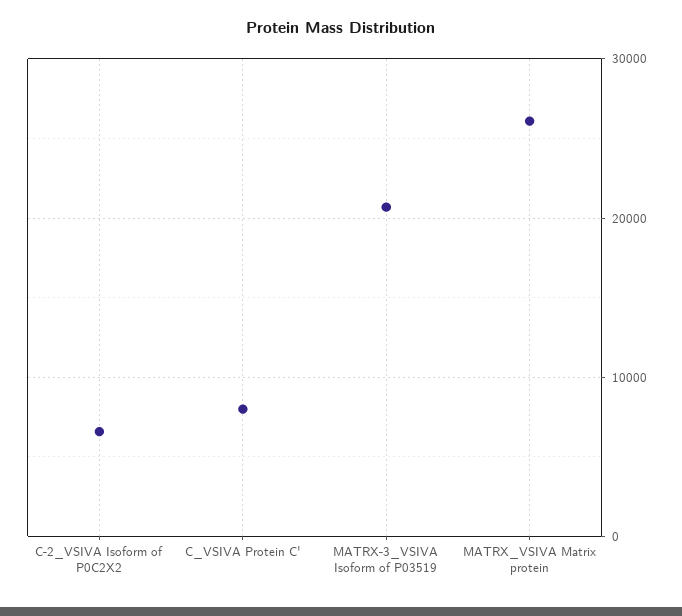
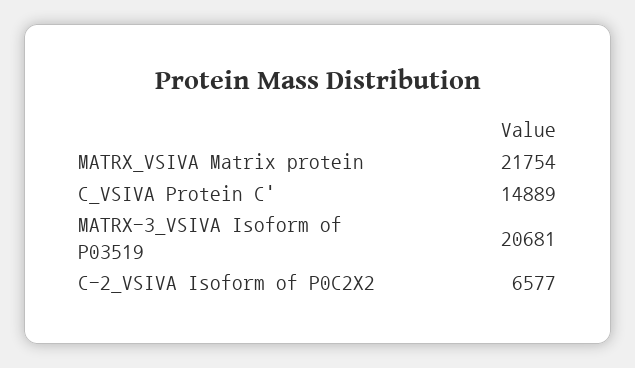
C_VSIVA Protein C': 8000 -> 14889
MATRX_VSIVA Matrix protein: 26000 -> 21754

